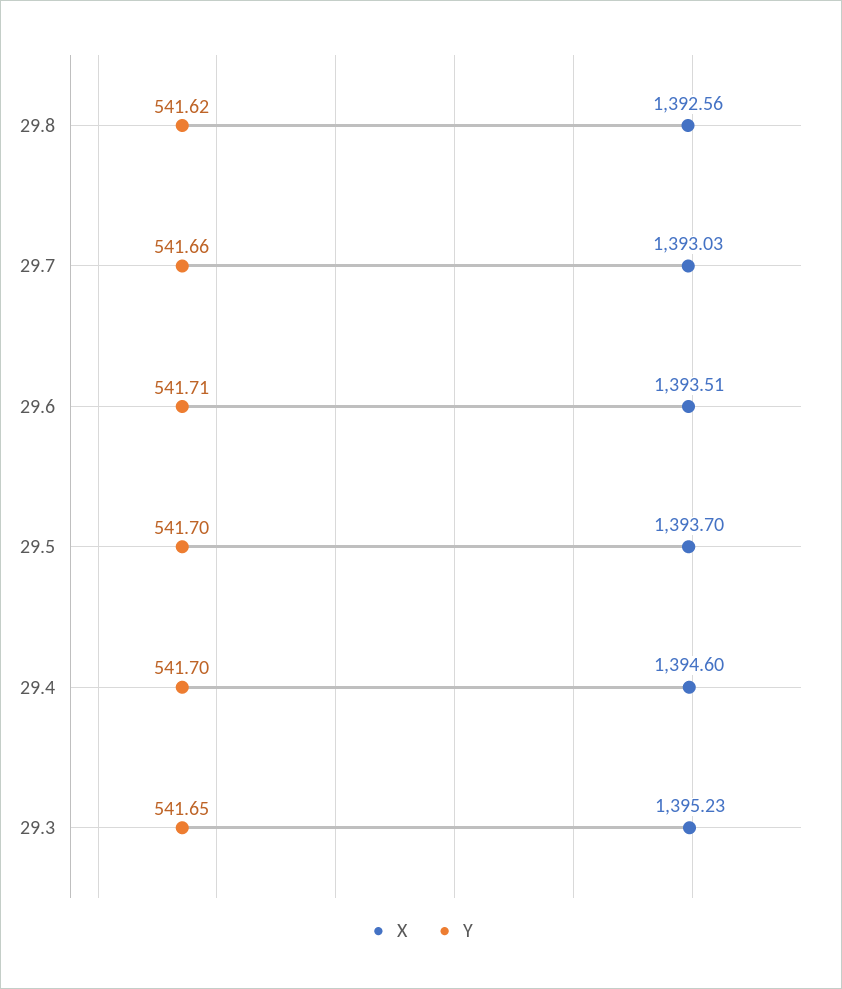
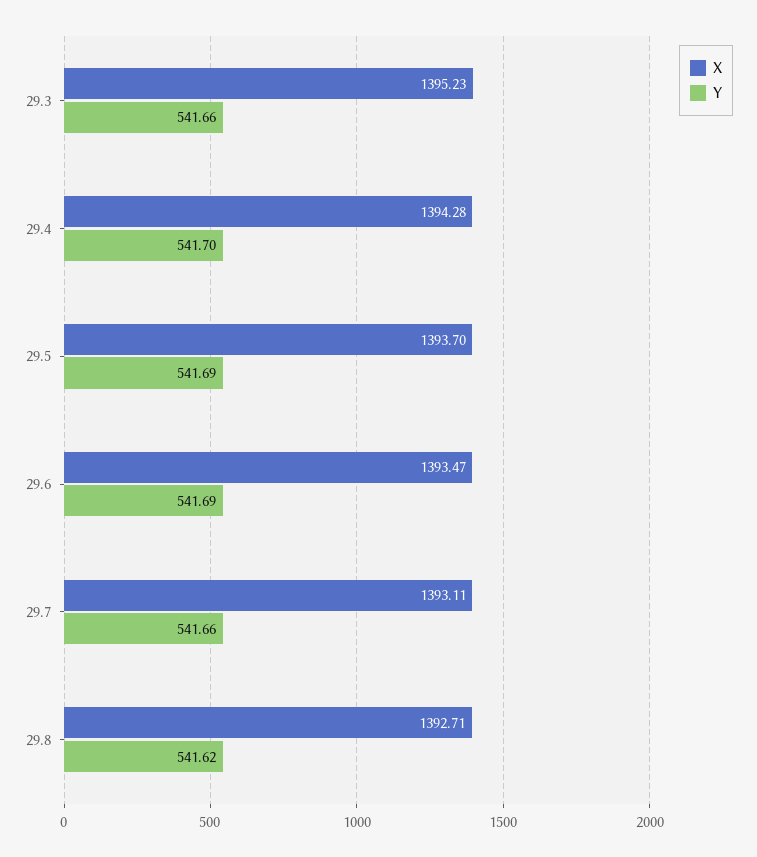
X, 29.8: 1392.56 -> 1392.71
X, 29.7: 1393.03 -> 1393.11
X, 29.6: 1393.51 -> 1393.47
Y, 29.6: 541.71 -> 541.69
Y, 29.5: 541.7 -> 541.69
X, 29.4: 1394.6 -> 1394.28
Y, 29.3: 541.65 -> 541.66

